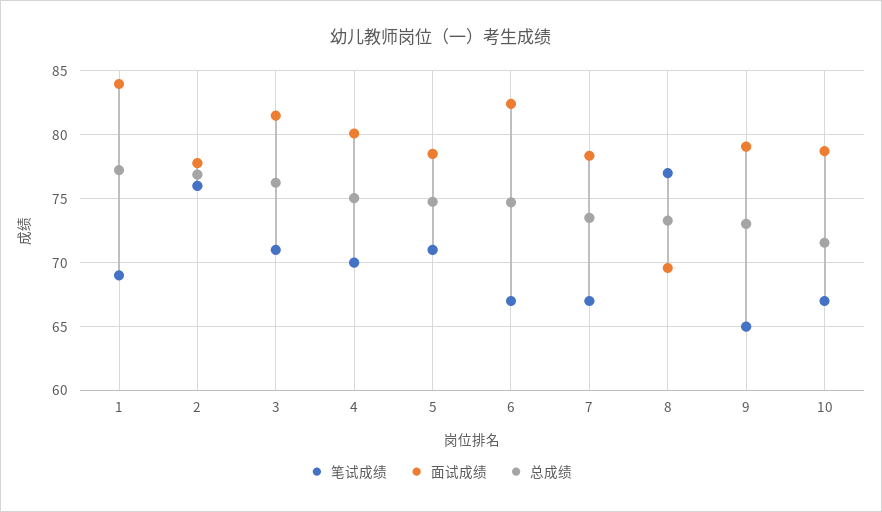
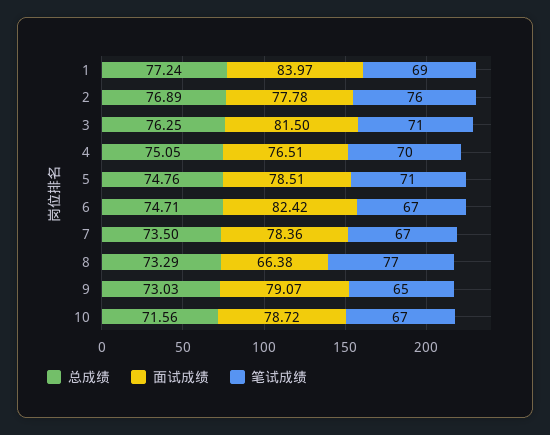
面试成绩, 4: 80 -> 76.51
面试成绩, 8: 69.5 -> 66.38

